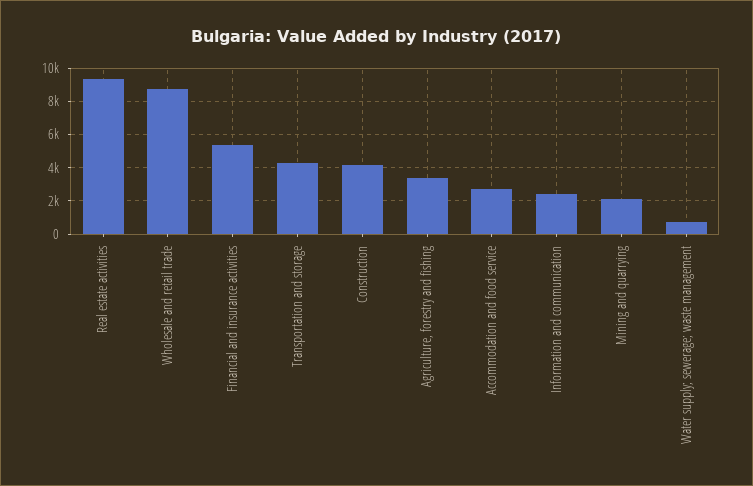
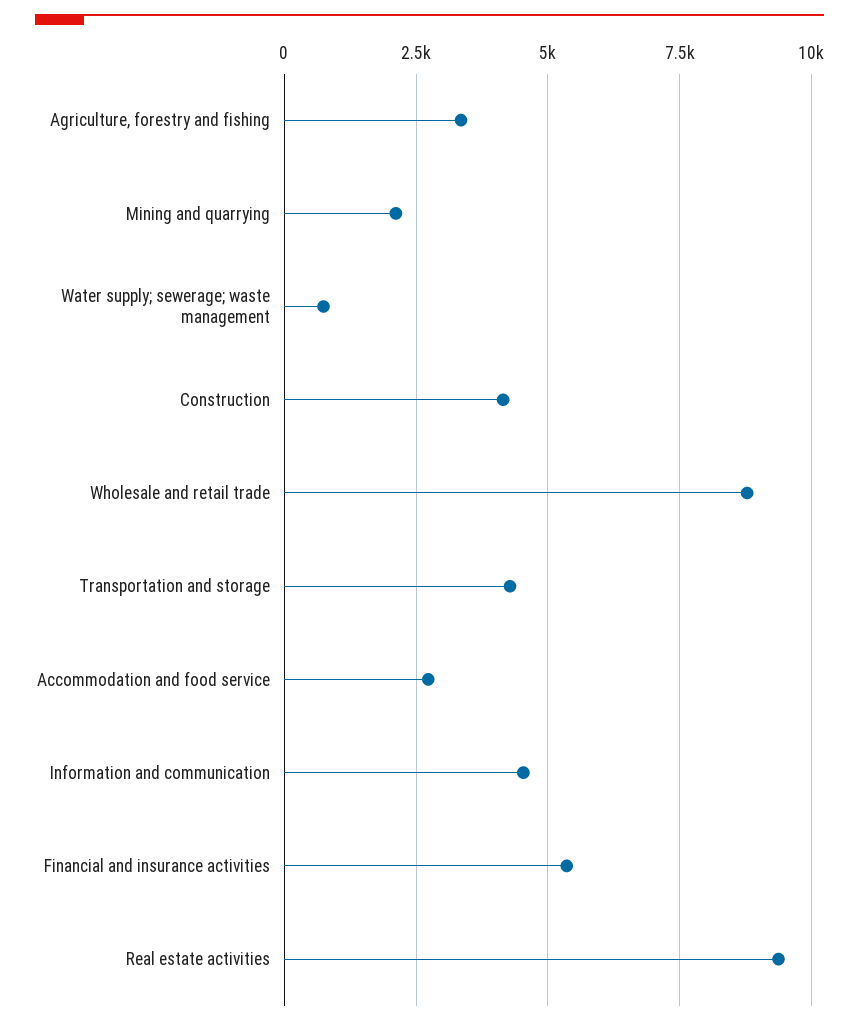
Information and communication: 2500 -> 4500

